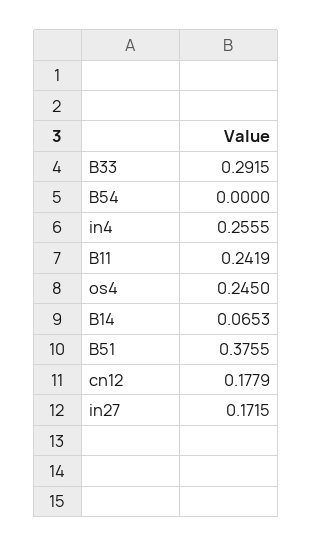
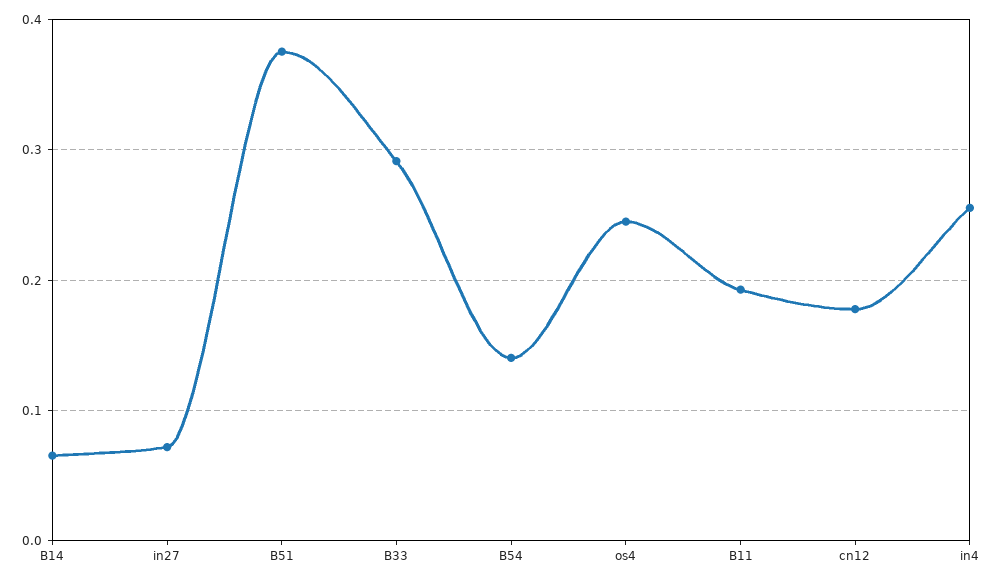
B54: 0 -> 0.14
B11: 0.2419 -> 0.19
in27: 0.1715 -> 0.07

